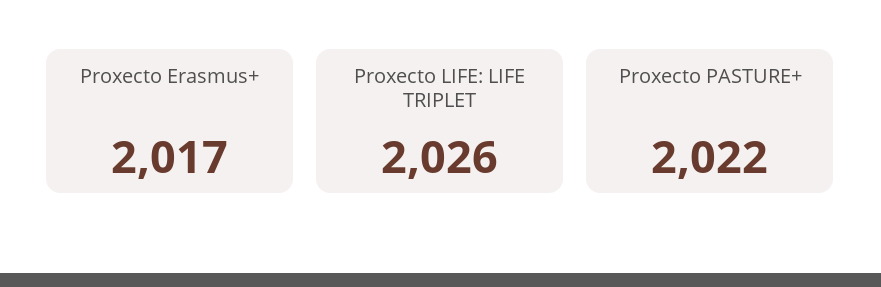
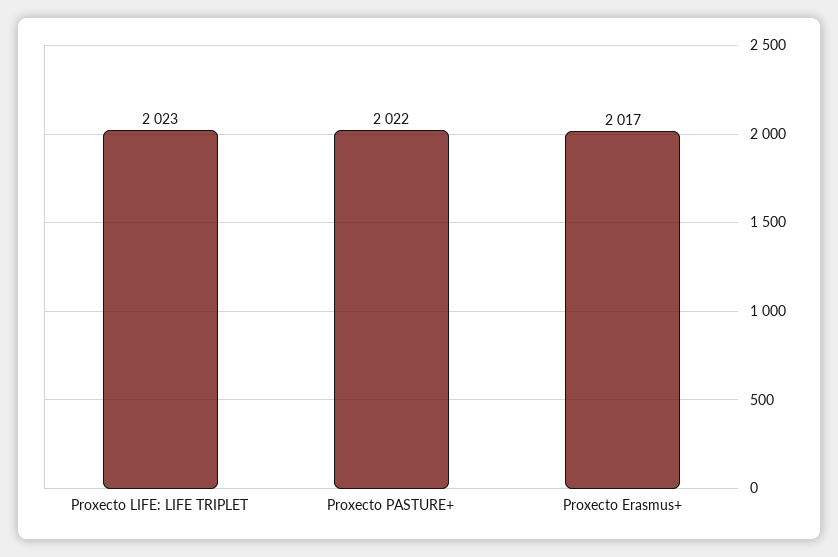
Proxecto LIFE: LIFE TRIPLET: 2026 -> 2023

